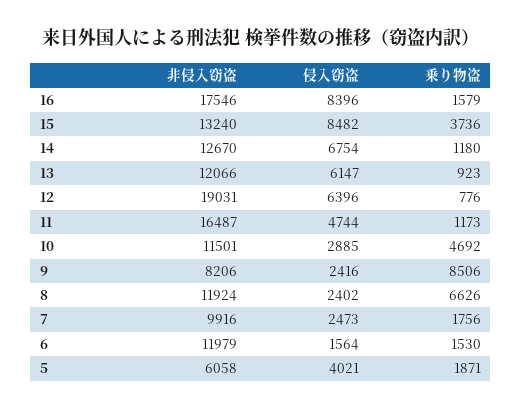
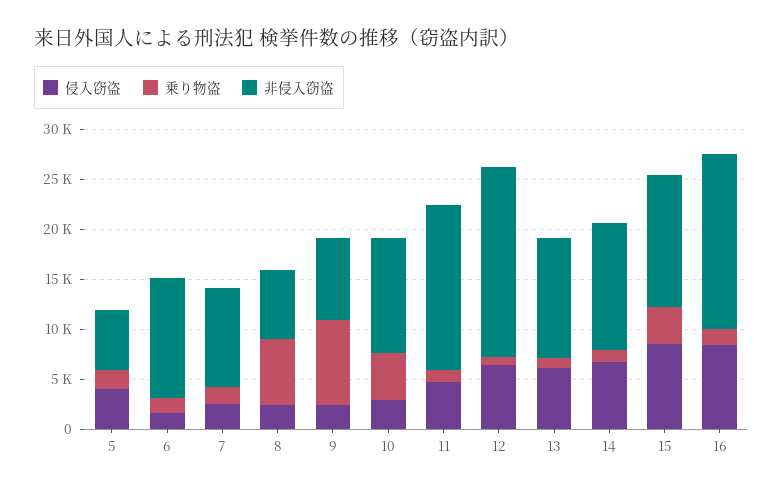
非侵入窃盗, 8: 11924 -> 7000

